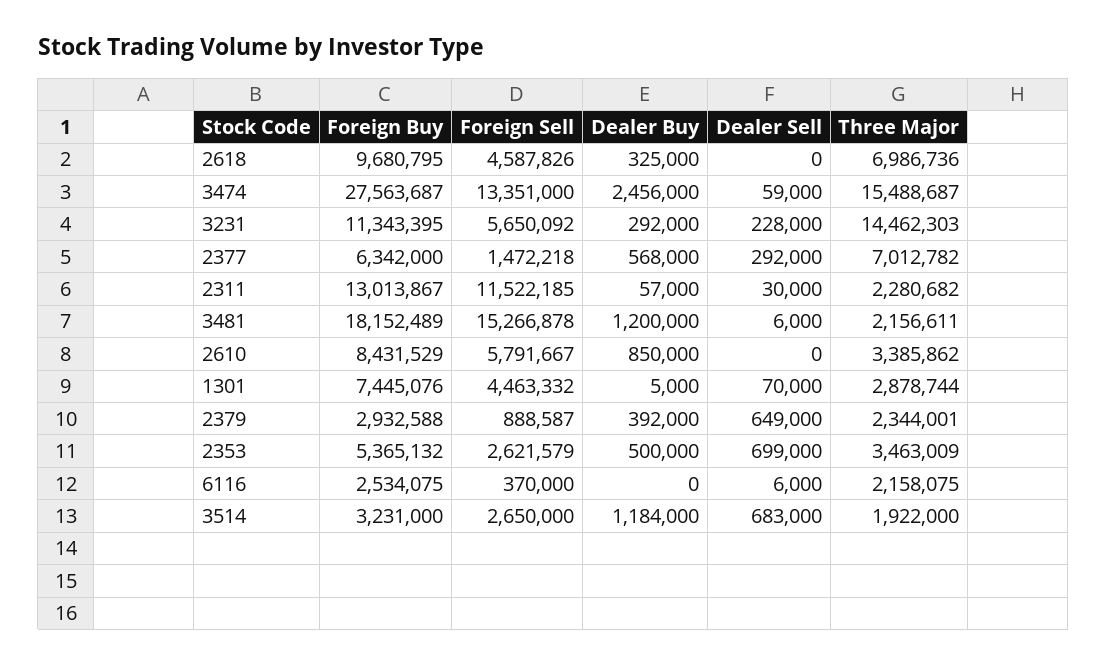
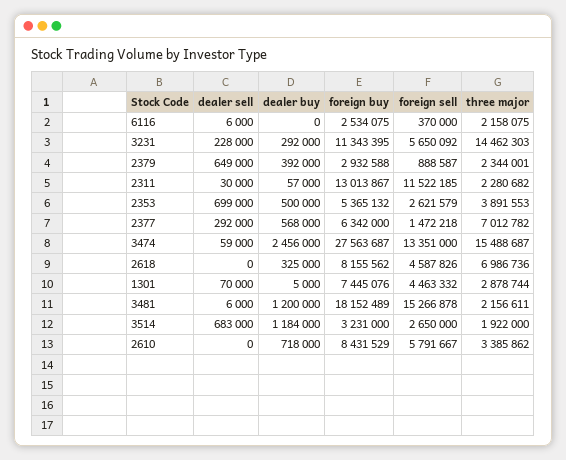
Foreign Buy, 2618: 9680795 -> 8155562
Dealer Buy, 2610: 850000 -> 718000
Three Major, 2353: 3463009 -> 3891553

